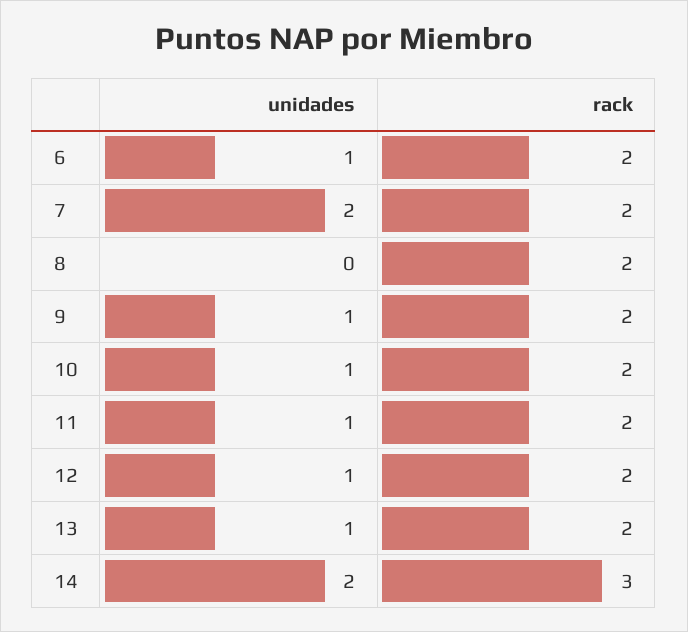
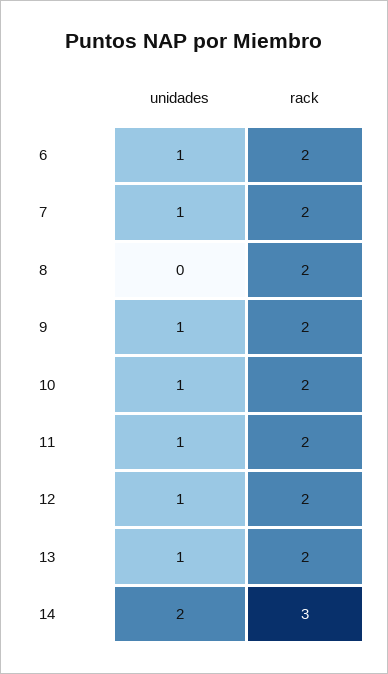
unidades, 7: 2 -> 1

